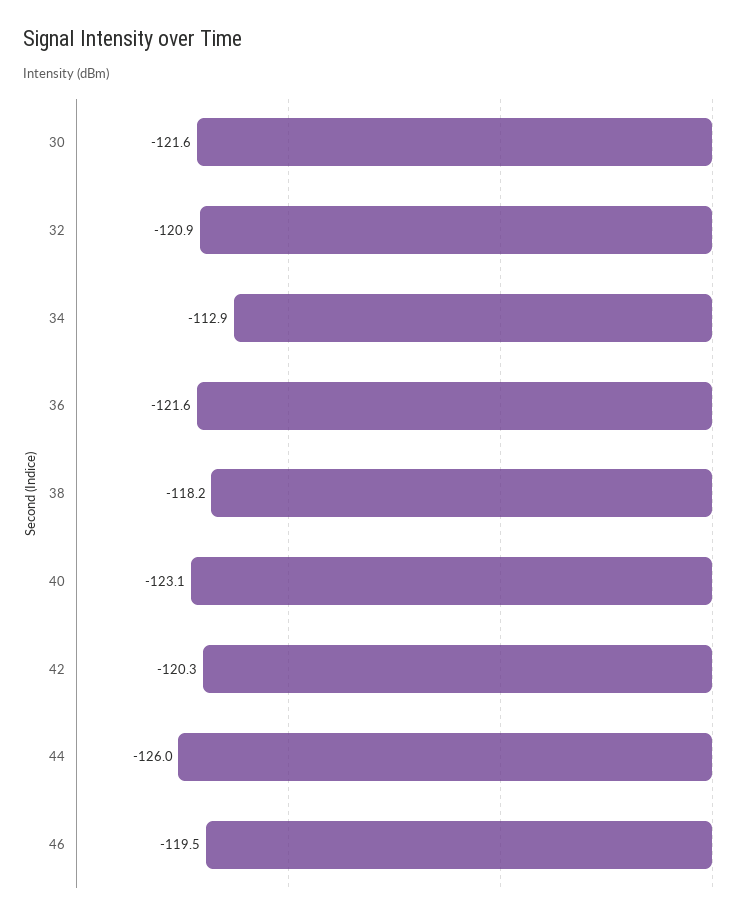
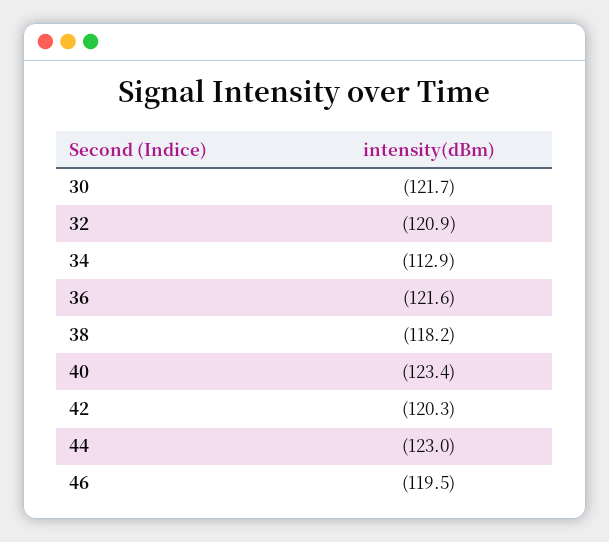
30: -121.6 -> -121.7
40: -123.1 -> -123.4
44: -126 -> -123

